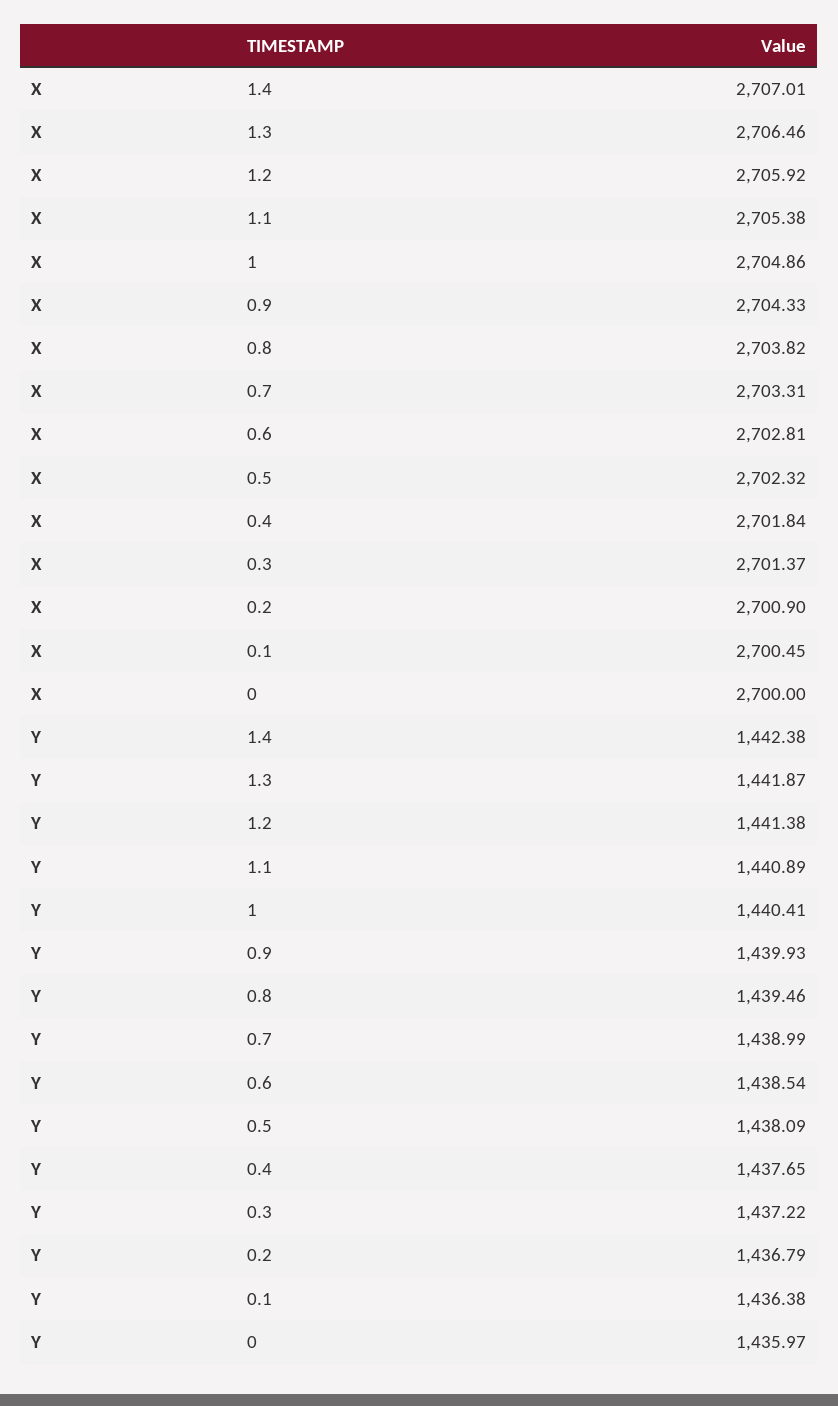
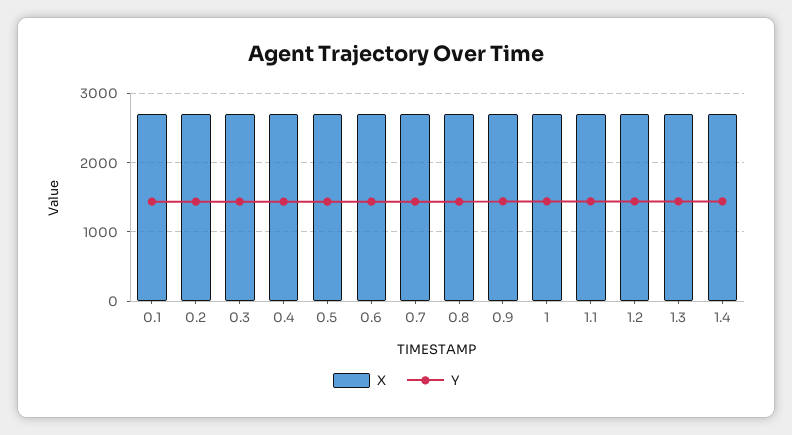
X, 0: 2700 -> none
Y, 0: 1435.97 -> none

